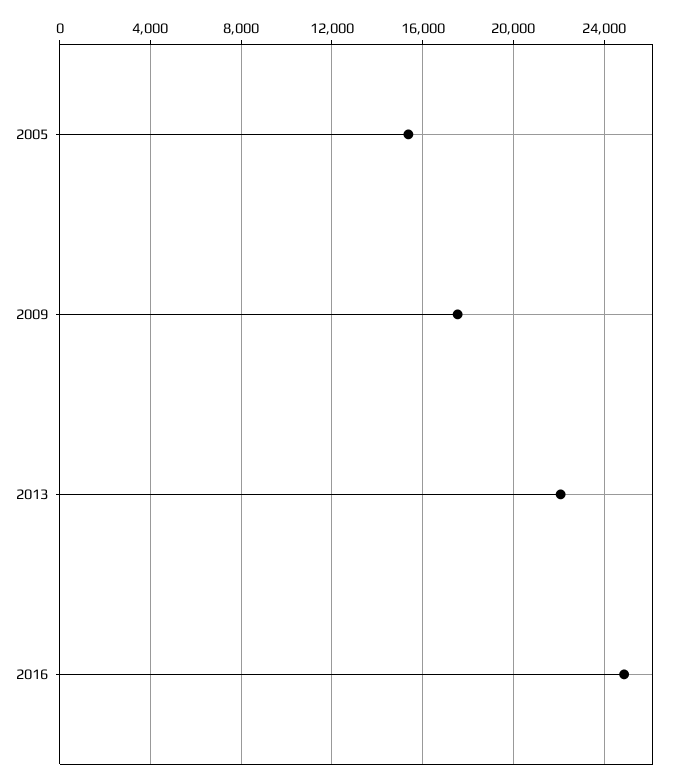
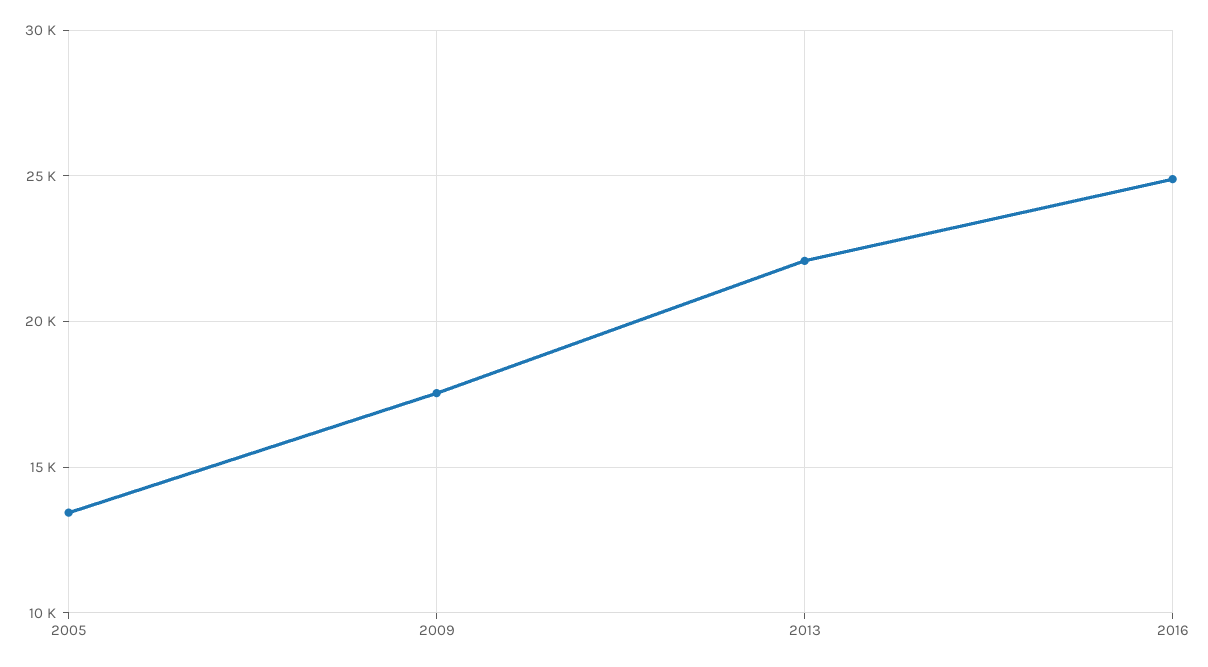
2005: 15500 -> 13500

